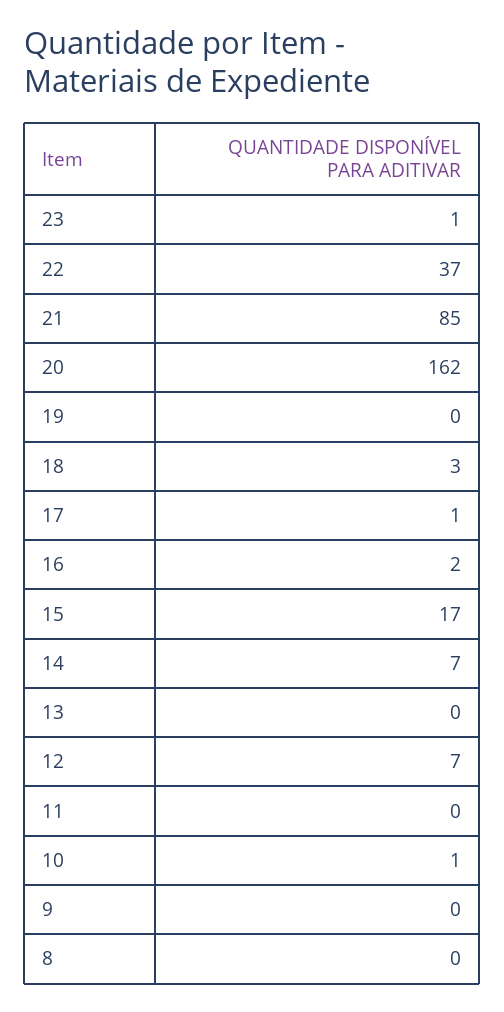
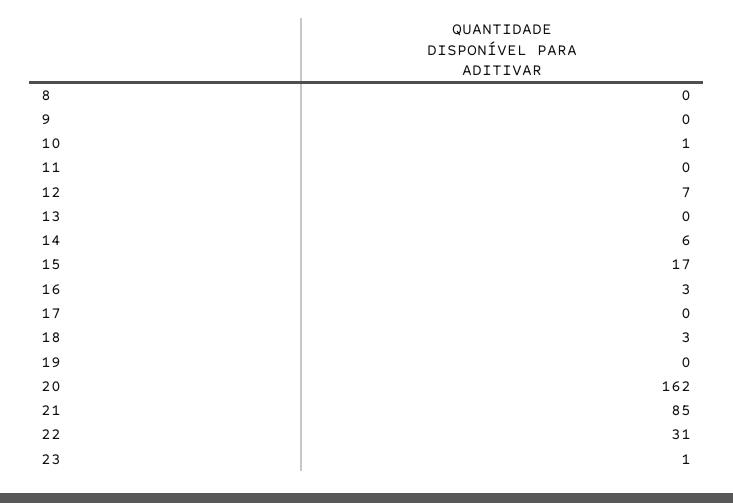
22: 37 -> 31
17: 1 -> 0
16: 2 -> 3
14: 7 -> 6

